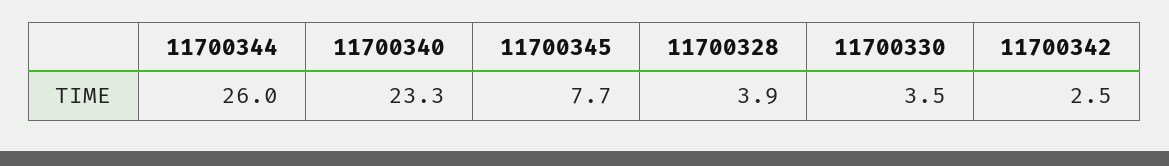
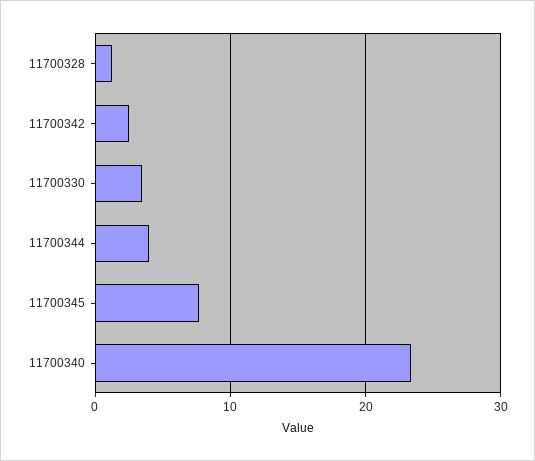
11700344: 26 -> 4
11700328: 3.9 -> 1

